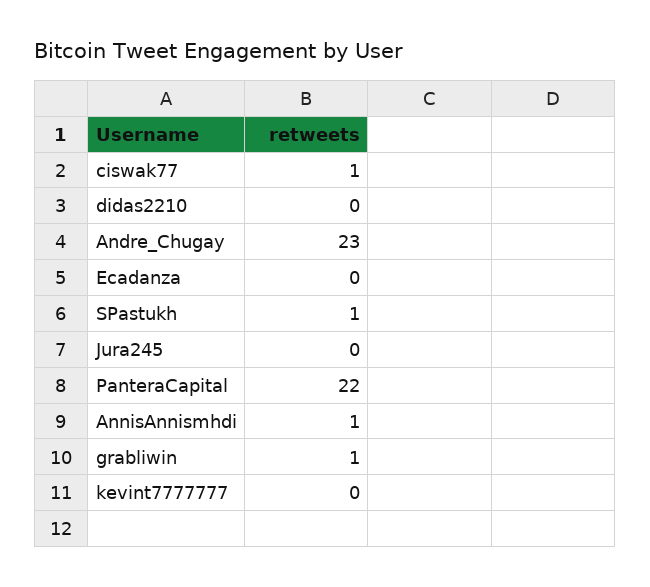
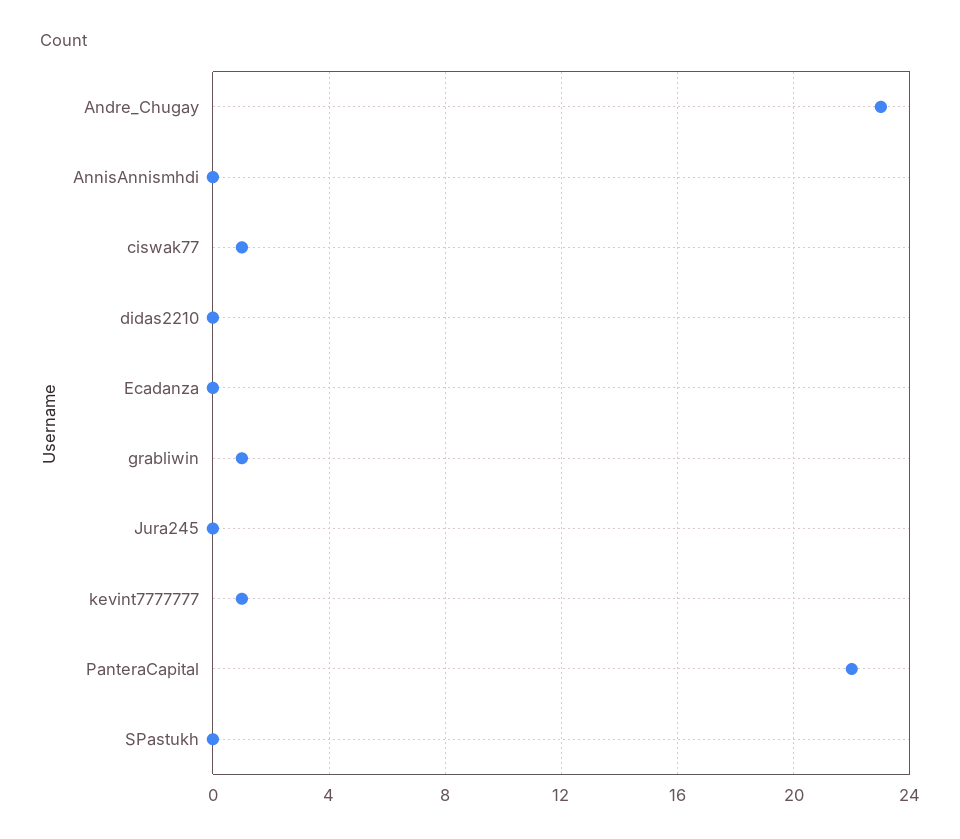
SPastukh: 1 -> 0
AnnisAnnismhdi: 1 -> 0
kevint7777777: 0 -> 1

